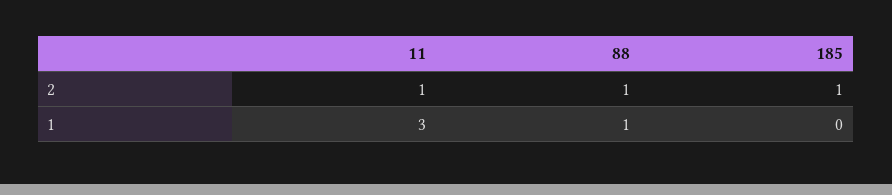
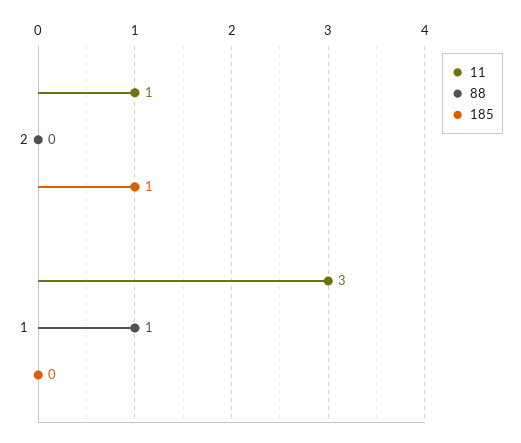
88, 2: 1 -> 0

